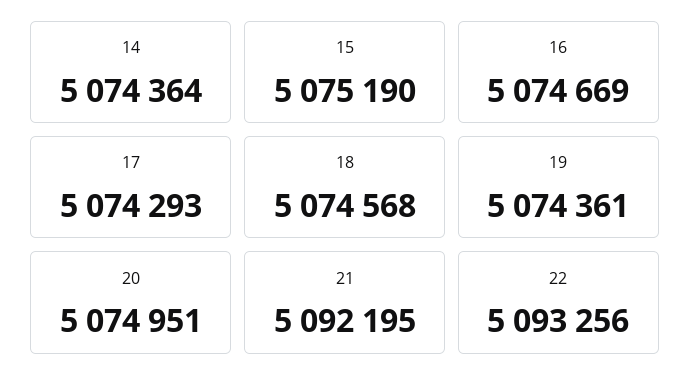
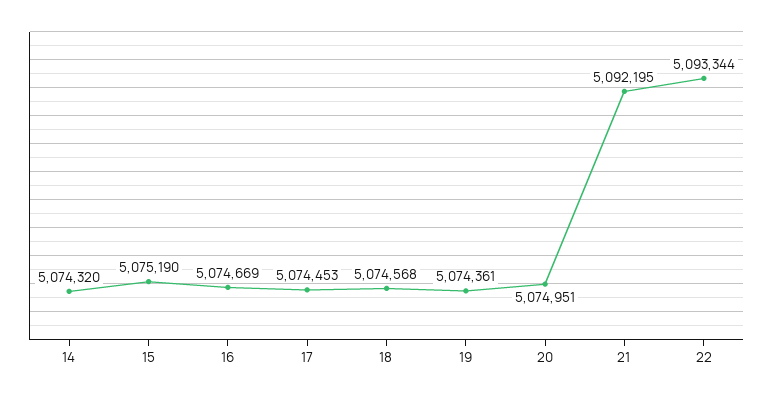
14: 5074364 -> 5074320
17: 5074293 -> 5074453
22: 5093256 -> 5093344

